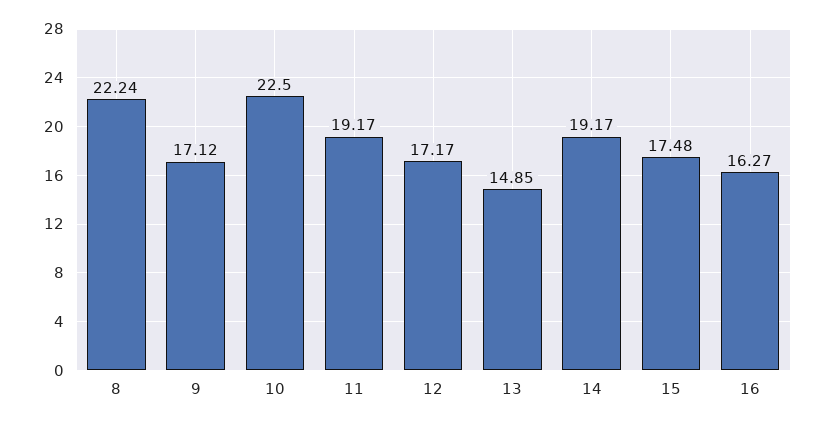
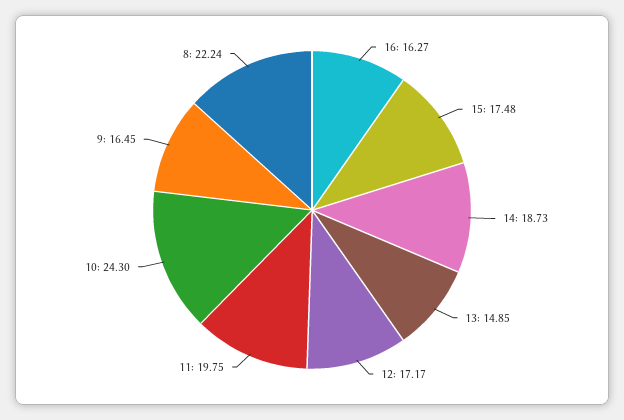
9: 17.12 -> 16.45
10: 22.5 -> 24.3
11: 19.17 -> 19.75
14: 19.17 -> 18.73

